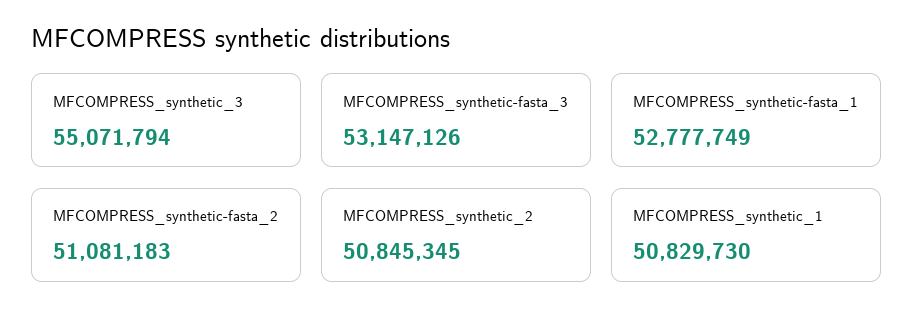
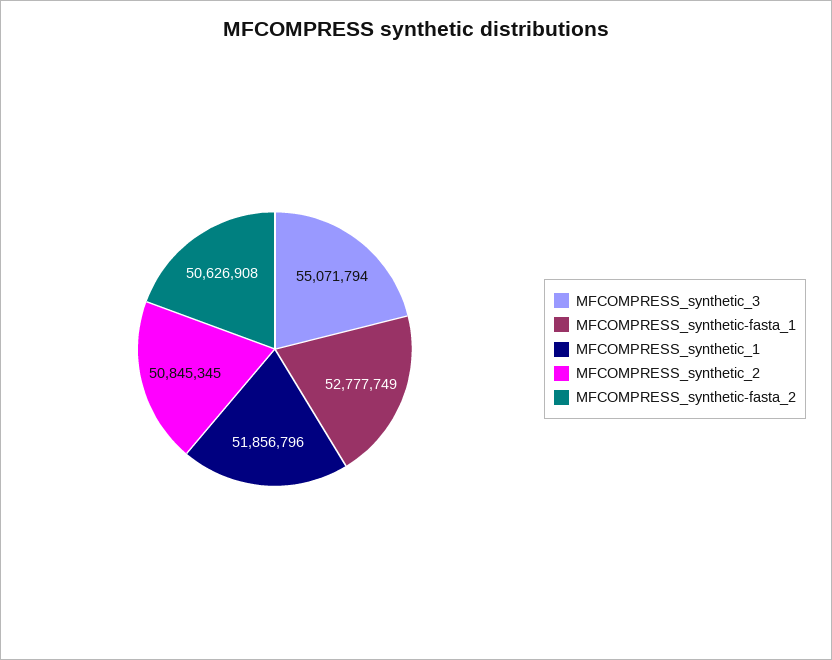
MFCOMPRESS_synthetic-fasta_3: 53147126 -> none
MFCOMPRESS_synthetic-fasta_2: 51081183 -> 50626908
MFCOMPRESS_synthetic_1: 50829730 -> 51856796

